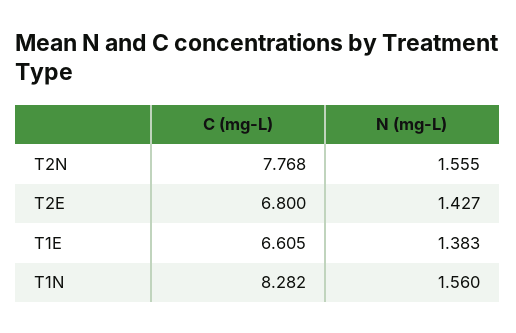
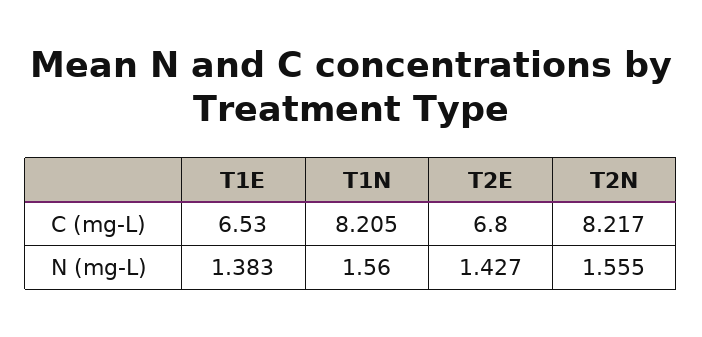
C (mg-L), T2N: 7.768 -> 8.217
C (mg-L), T1E: 6.605 -> 6.53
C (mg-L), T1N: 8.282 -> 8.205

